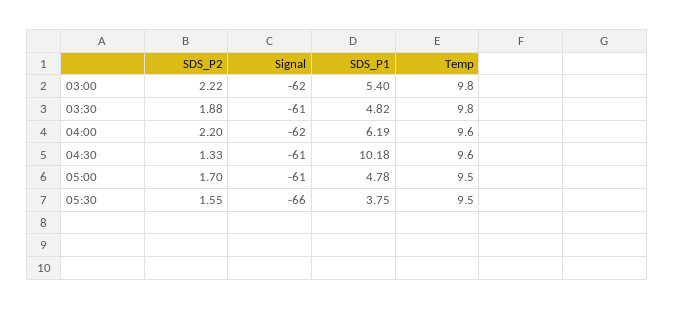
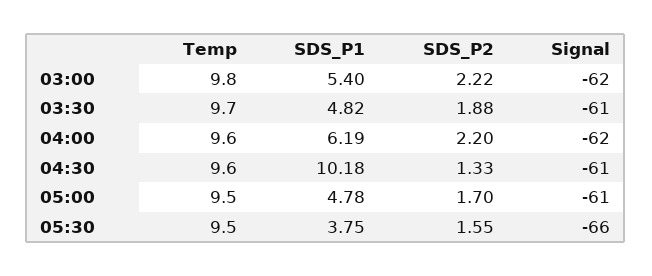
Temp, 03:30: 9.8 -> 9.7

